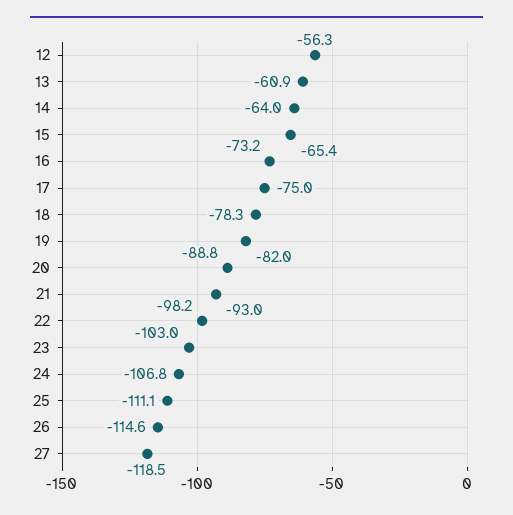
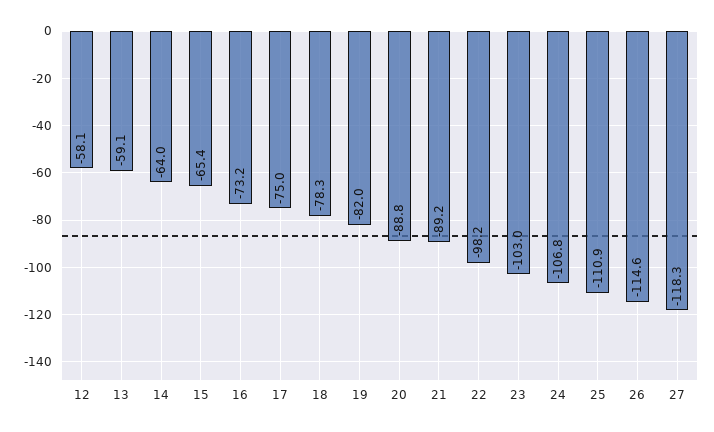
12: -56.3 -> -58.1
13: -60.9 -> -59.1
21: -93 -> -89.2
25: -111.1 -> -110.9
27: -118.5 -> -118.3

